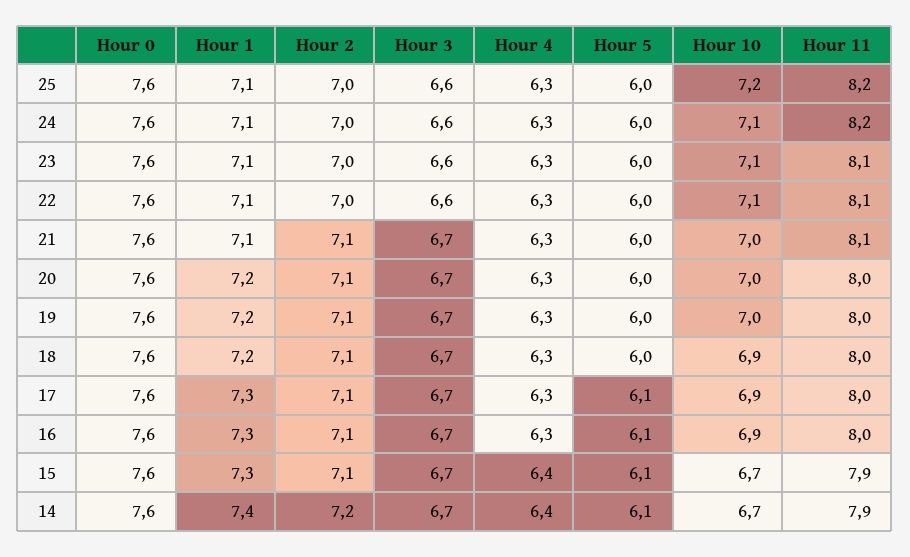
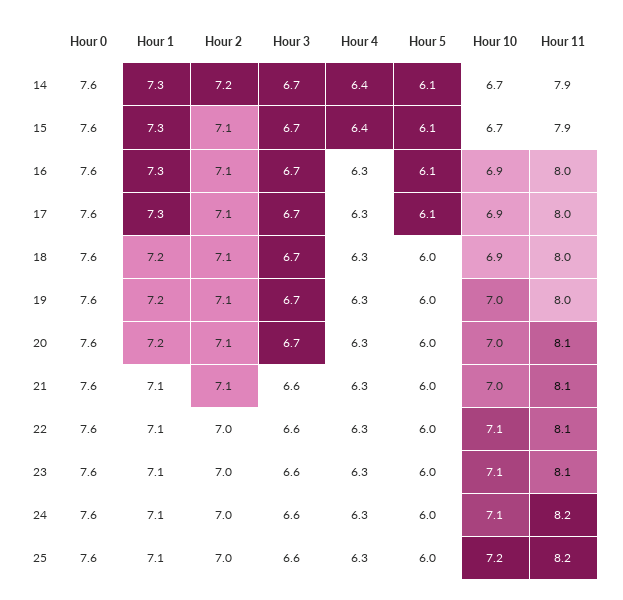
Hour 3, 21: 6.7 -> 6.6
Hour 11, 20: 8 -> 8.1
Hour 1, 14: 7.4 -> 7.3

